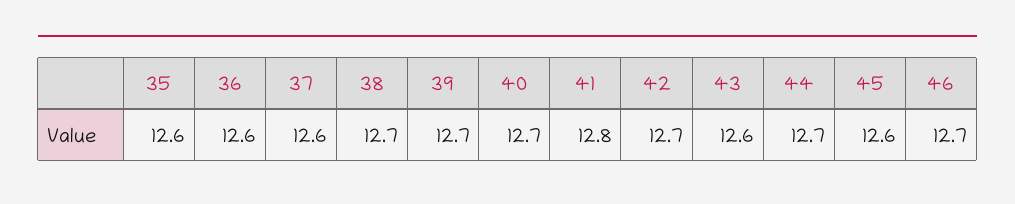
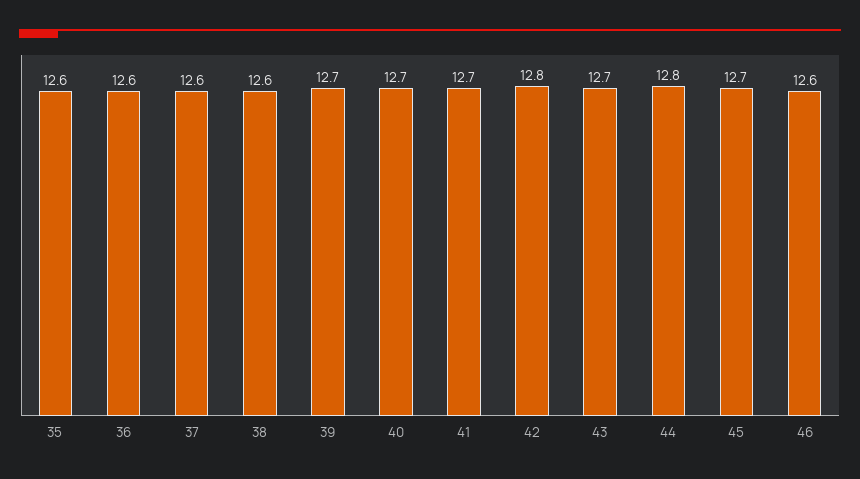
38: 12.7 -> 12.6
41: 12.8 -> 12.7
42: 12.7 -> 12.8
43: 12.6 -> 12.7
44: 12.7 -> 12.8
45: 12.6 -> 12.7
46: 12.7 -> 12.6

